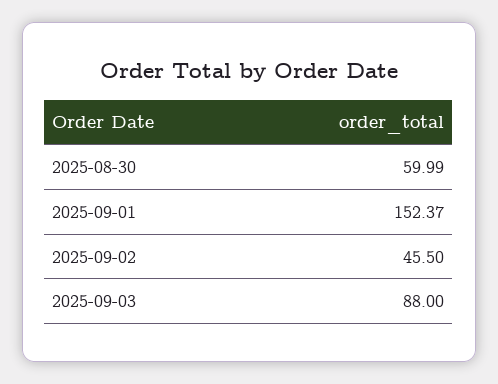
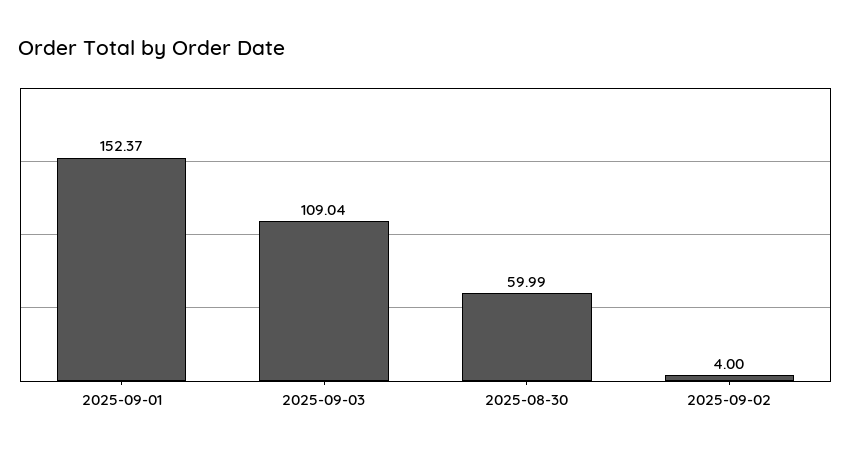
2025-09-02: 45.5 -> 4
2025-09-03: 88 -> 109.04

